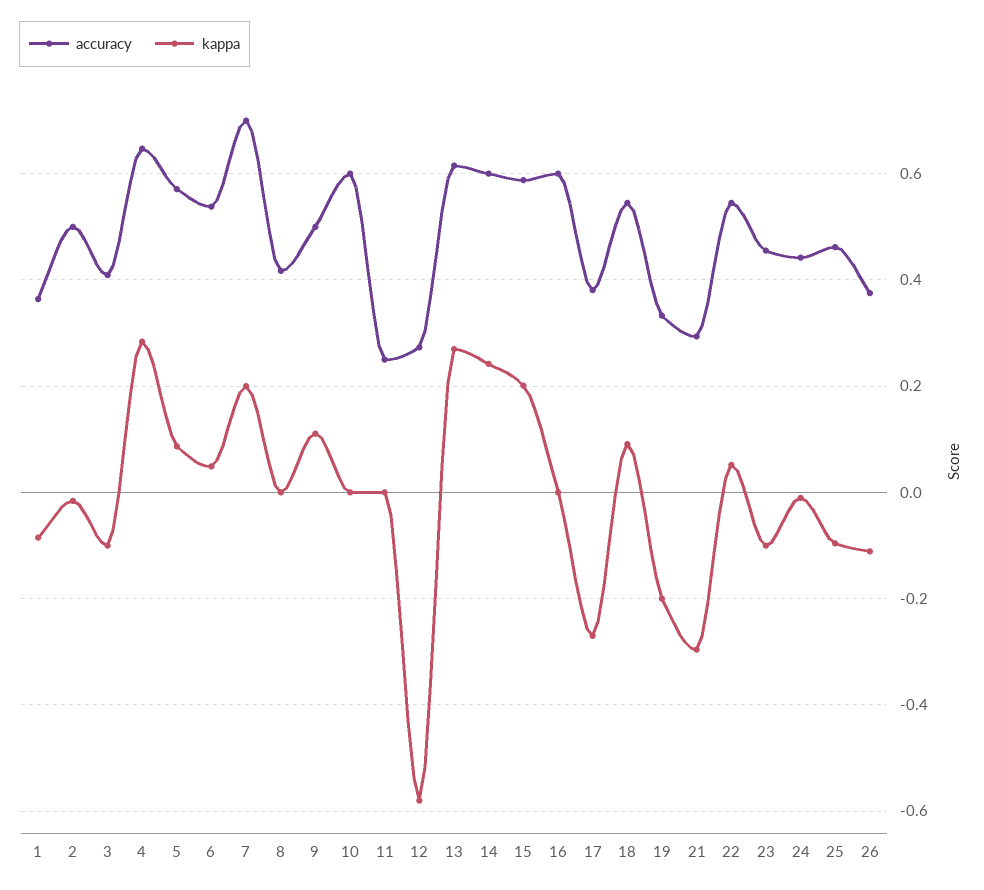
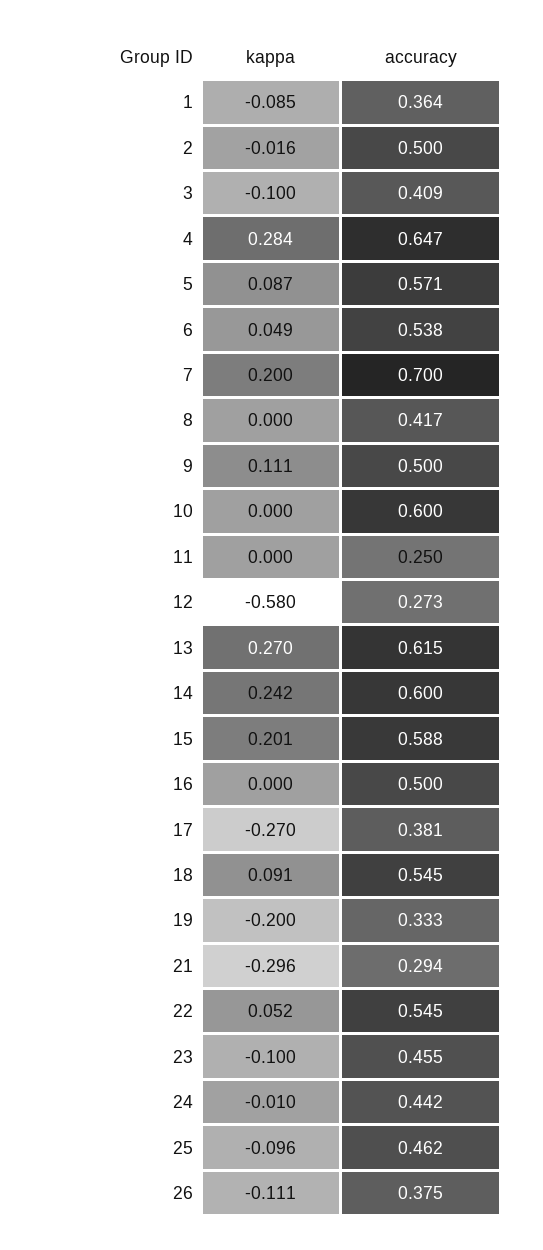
accuracy, 16: 0.6 -> 0.5

